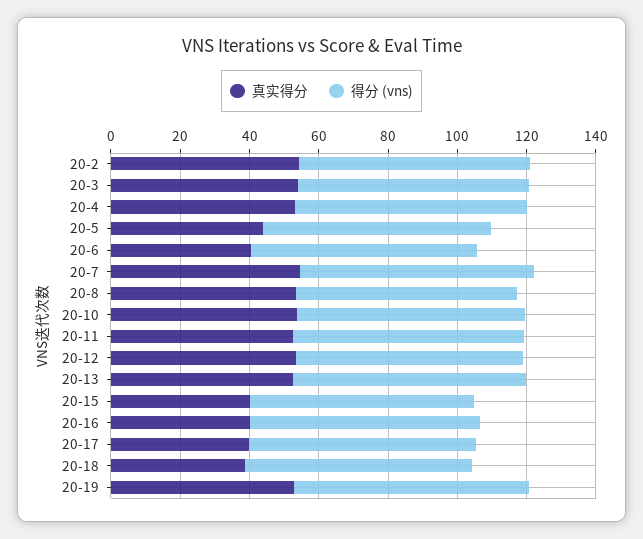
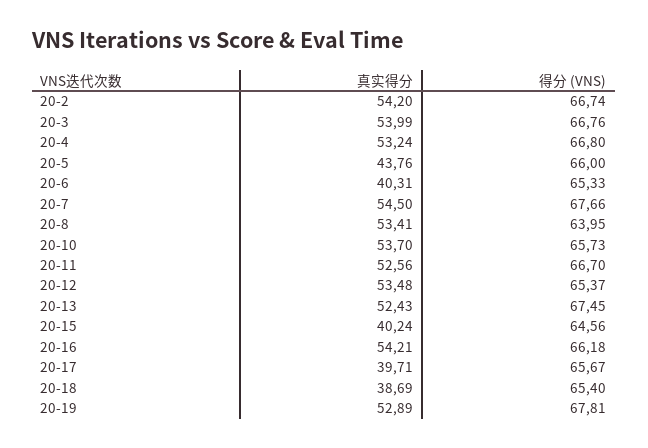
真实得分, 20-16: 40 -> 54.21

